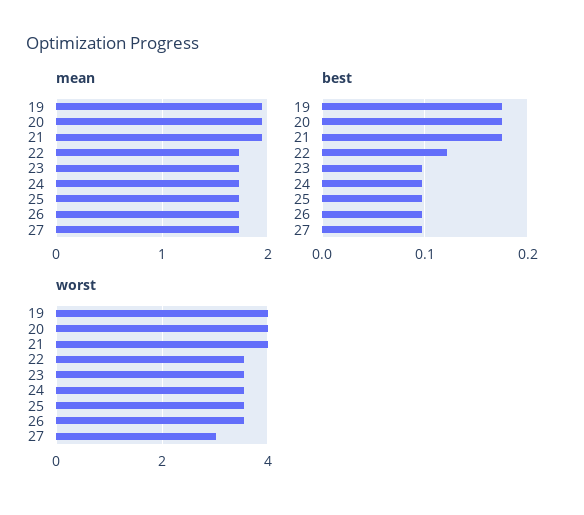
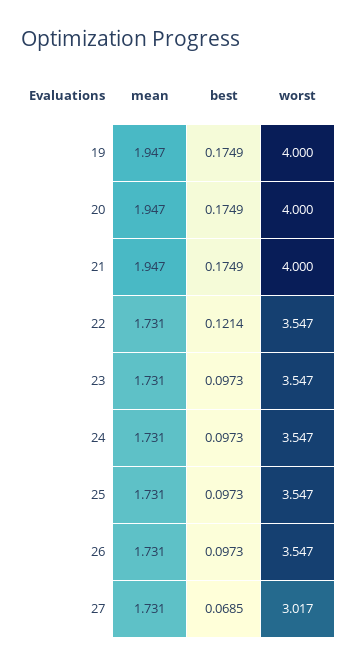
best, 27: 0.1 -> 0.0685

